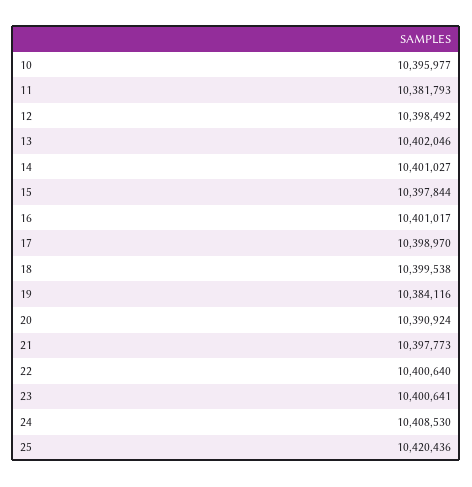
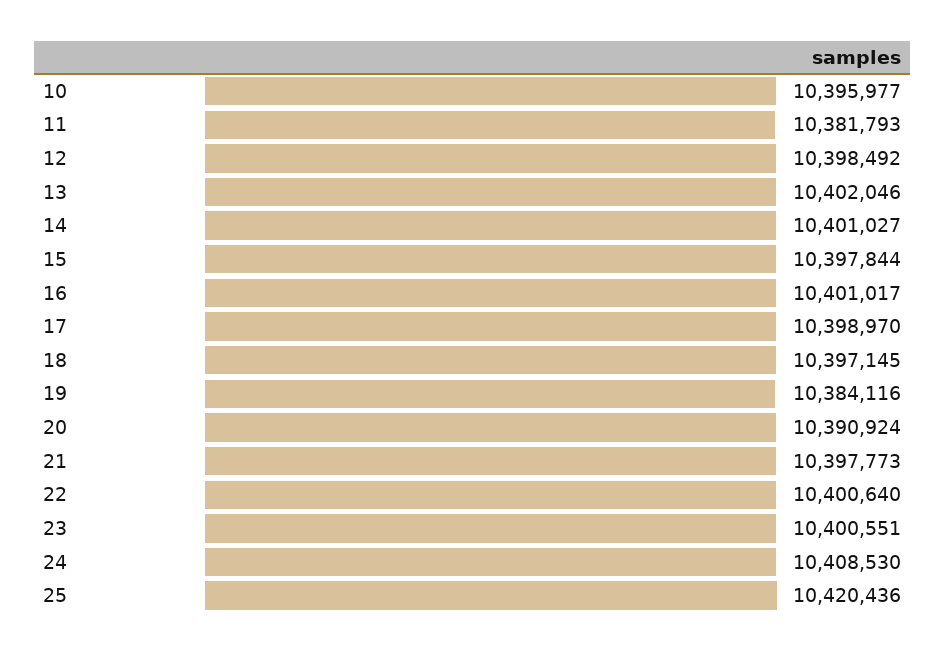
18: 10399538 -> 10397145
23: 10400641 -> 10400551

